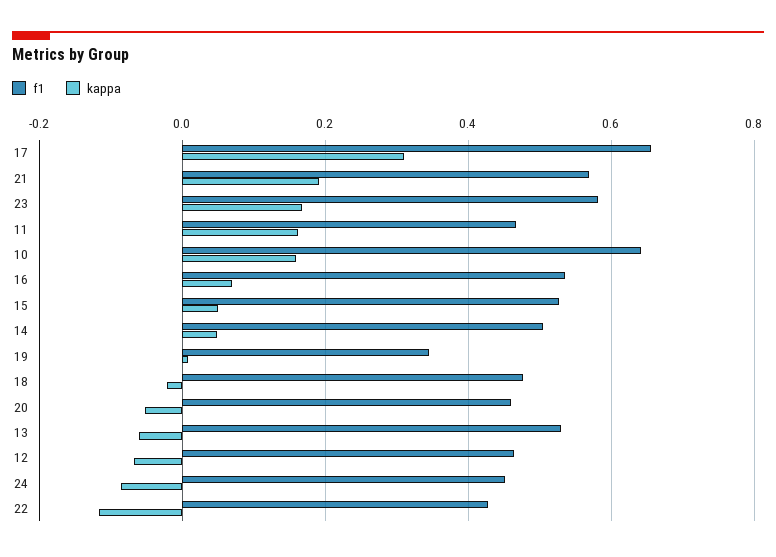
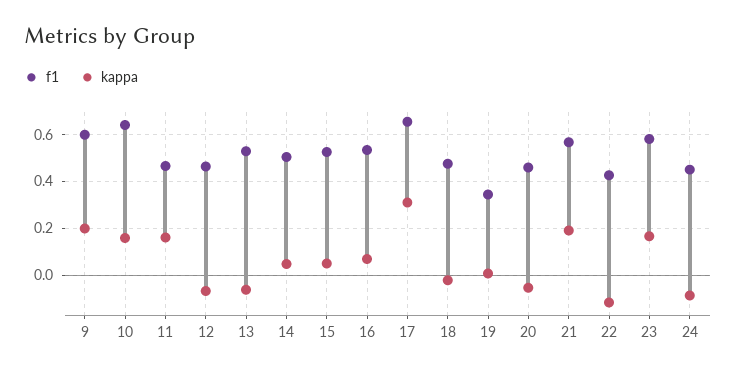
f1, 9: none -> 0.6
kappa, 9: none -> 0.2

